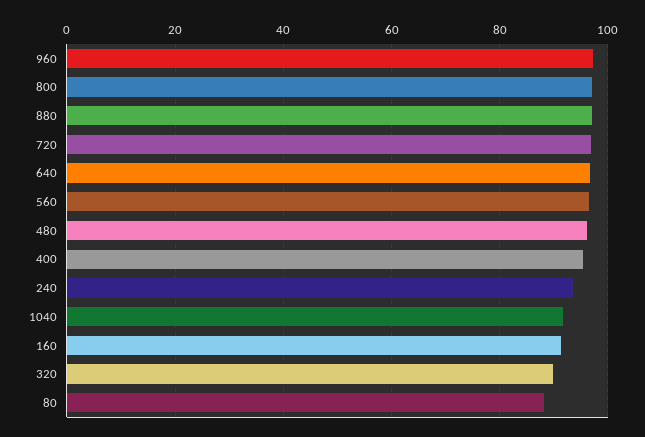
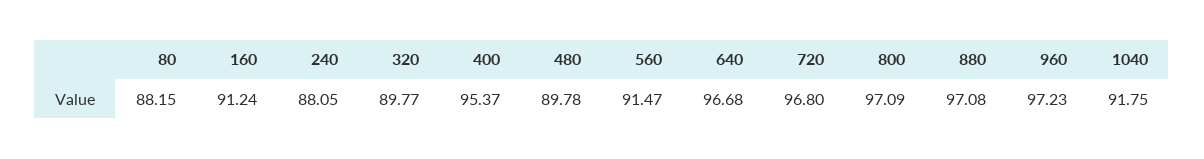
560: 96 -> 91.47
480: 96 -> 89.78
240: 94 -> 88.05

